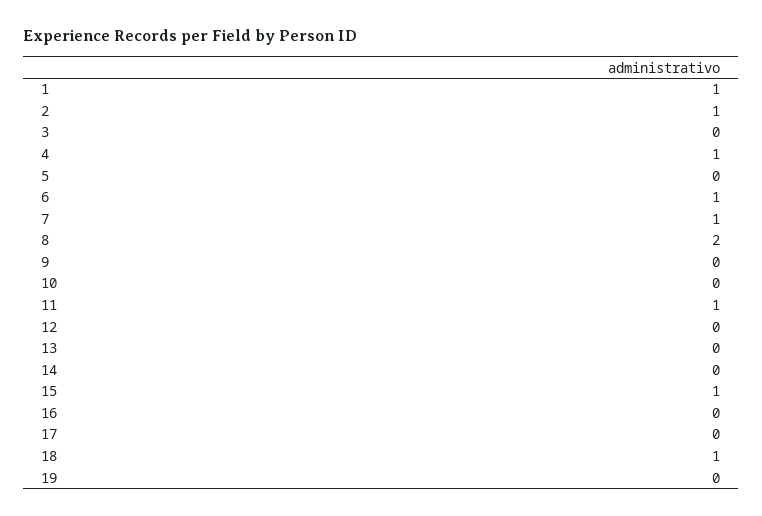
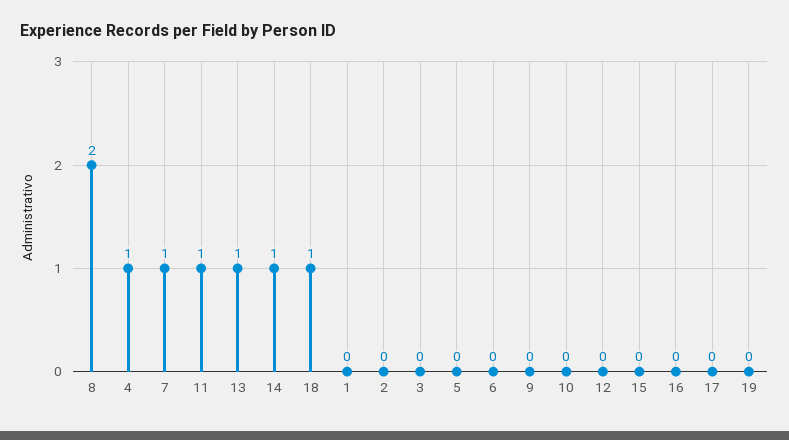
1: 1 -> 0
2: 1 -> 0
6: 1 -> 0
13: 0 -> 1
14: 0 -> 1
15: 1 -> 0

